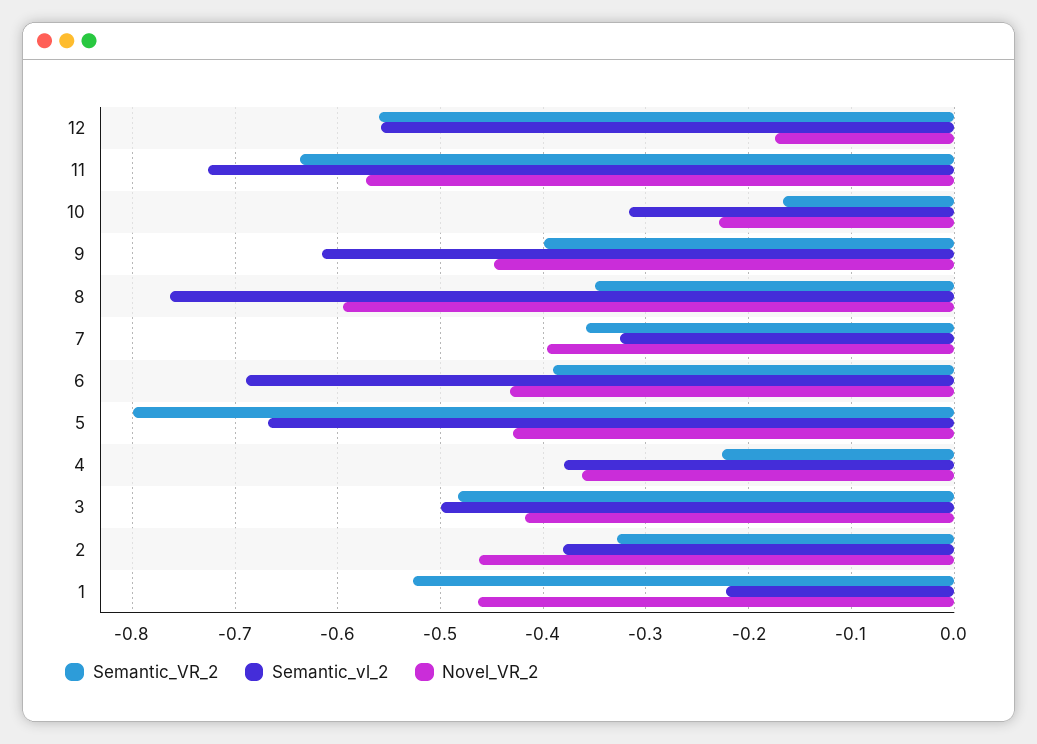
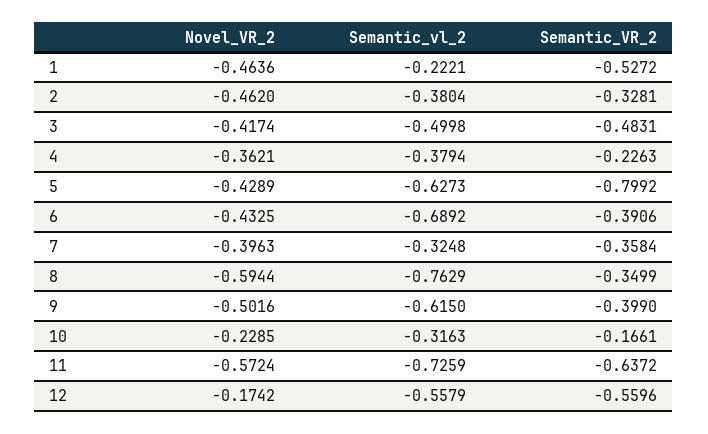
Novel_VR_2, 9: -0.45 -> -0.5016
Semantic_vl_2, 5: -0.67 -> -0.6273

